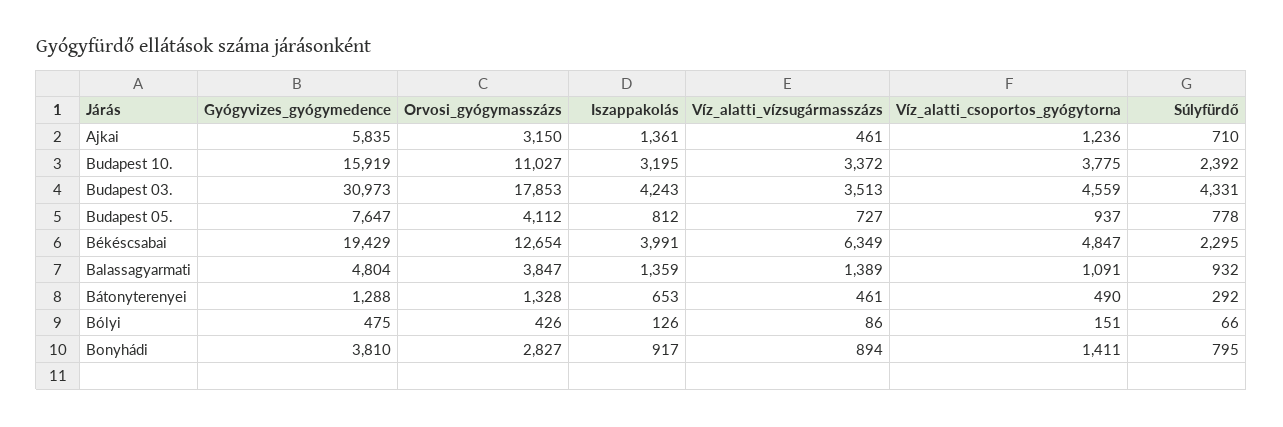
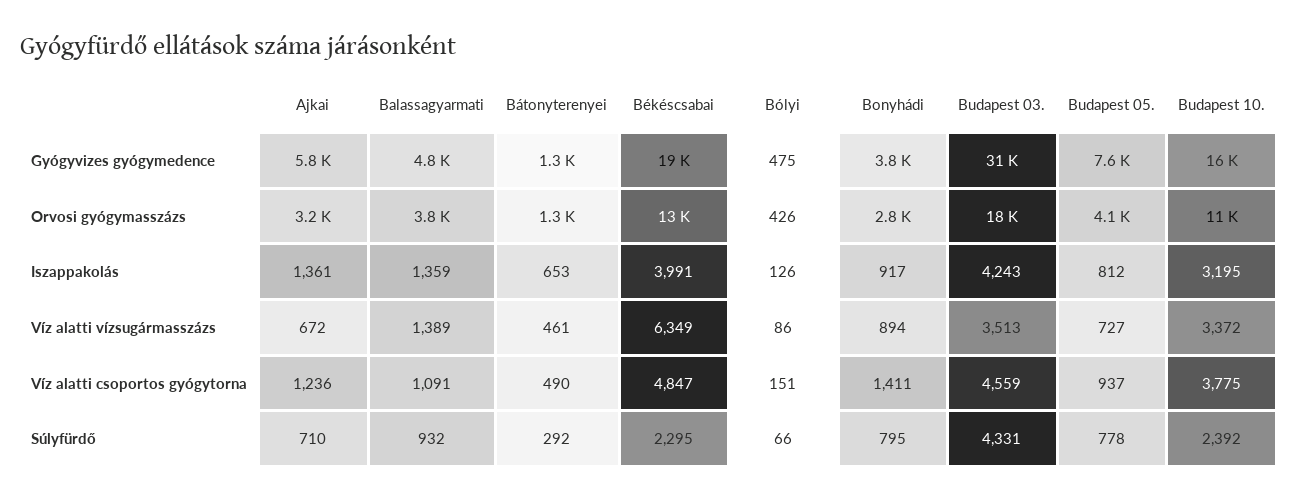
Víz_alatti_vízsugármasszázs, Ajkai: 461 -> 672

